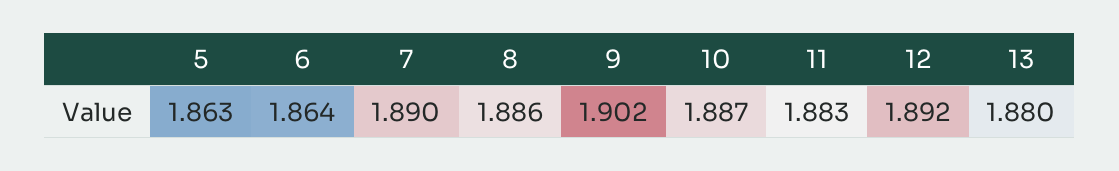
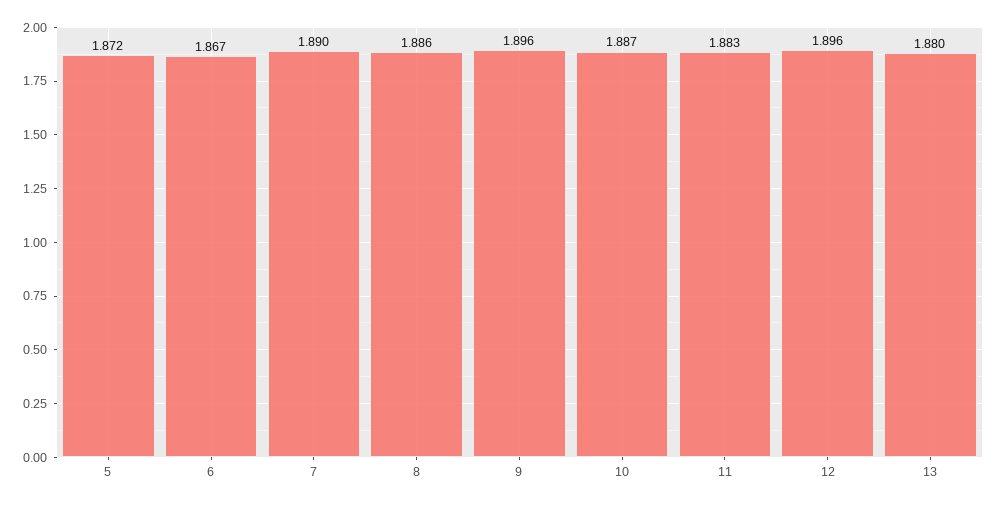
5: 1.863 -> 1.872
6: 1.864 -> 1.867
9: 1.902 -> 1.896
12: 1.892 -> 1.896

